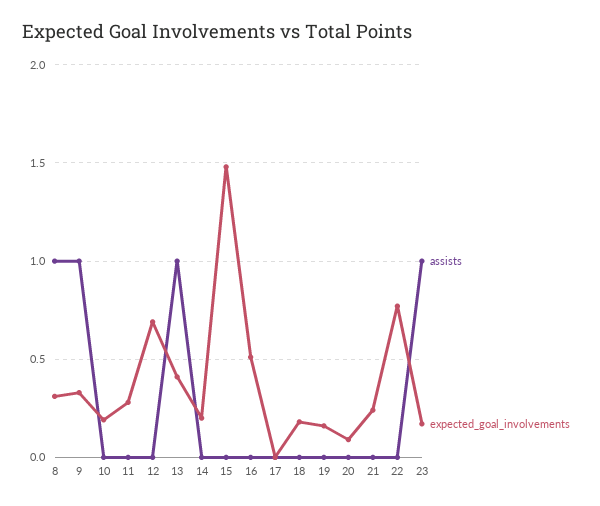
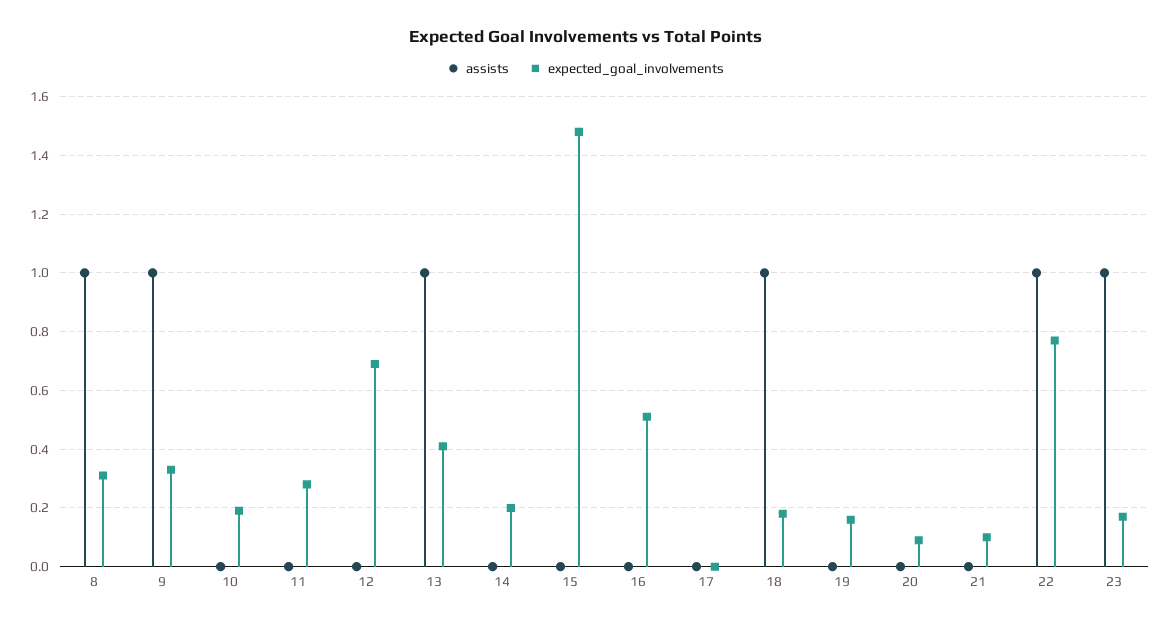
assists, 18: 0 -> 1
expected_goal_involvements, 21: 0.25 -> 0.1
assists, 22: 0 -> 1

